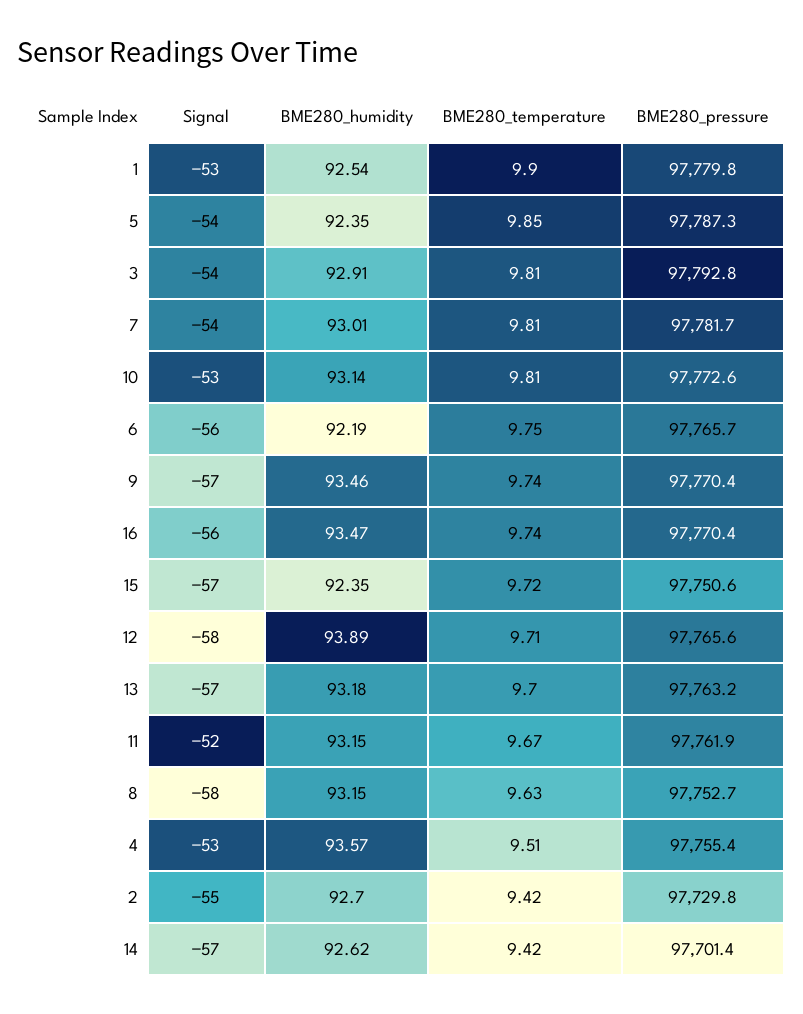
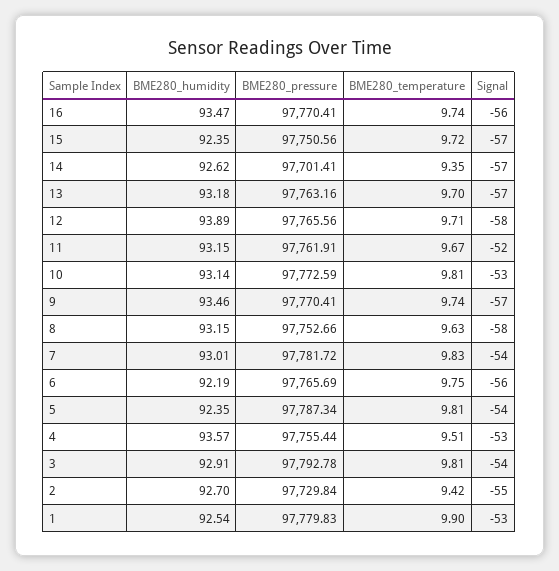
BME280_temperature, 5: 9.85 -> 9.81
BME280_temperature, 7: 9.81 -> 9.83
BME280_temperature, 14: 9.42 -> 9.35

